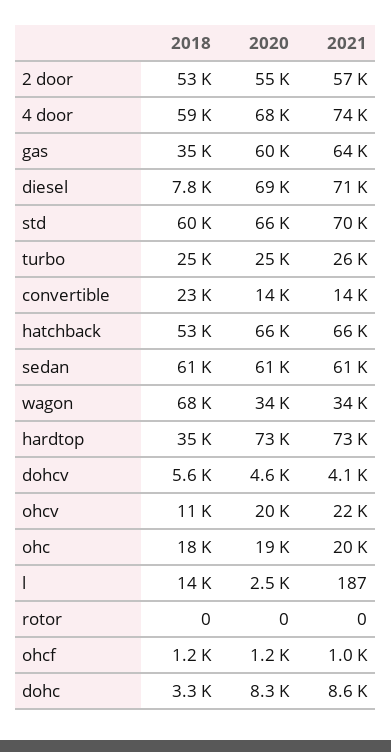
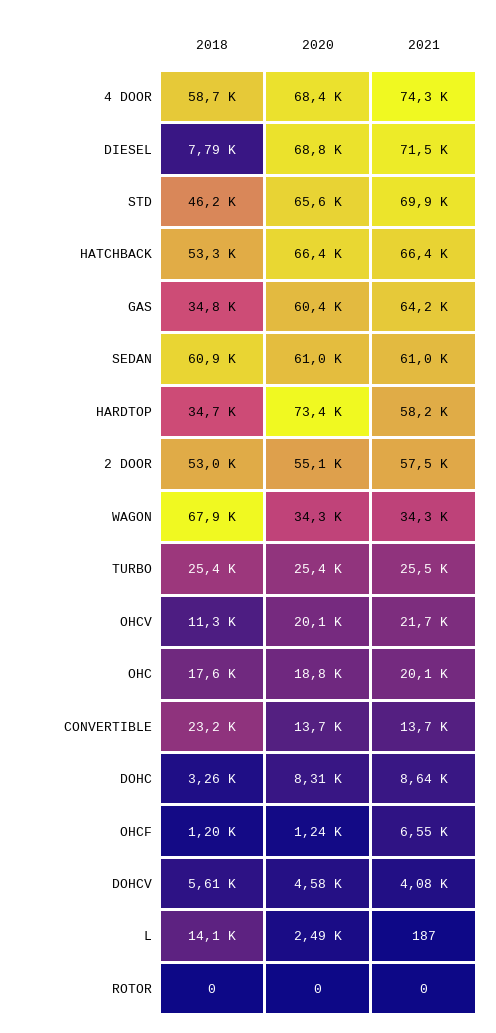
2018, std: 60000 -> 46200
2021, hardtop: 73000 -> 58200
2021, ohcf: 1000 -> 6550

